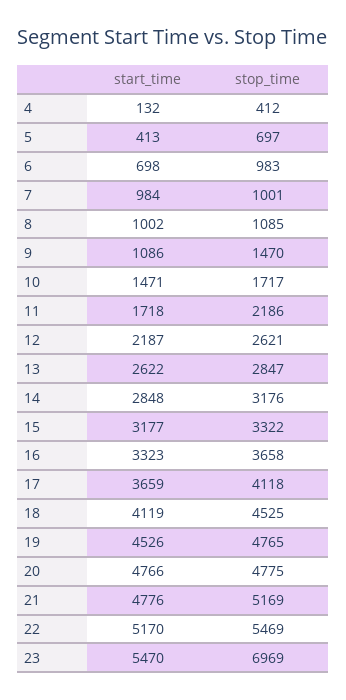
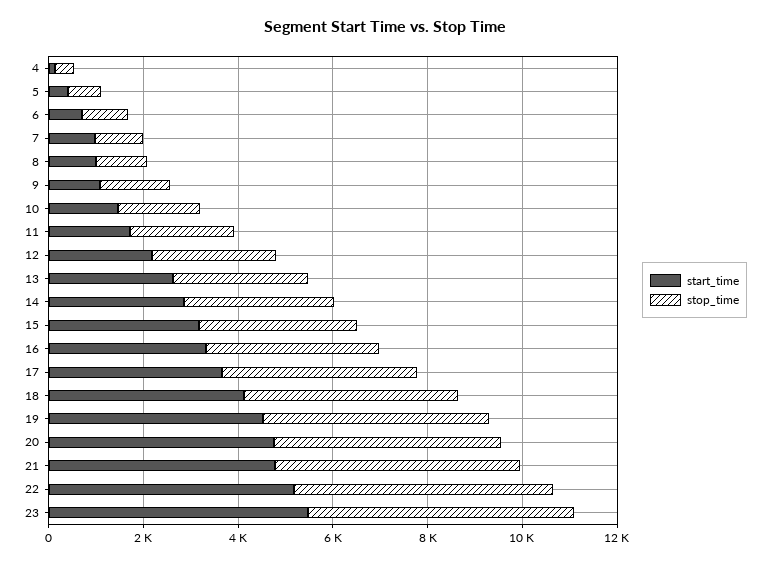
stop_time, 23: 6969 -> 5500

